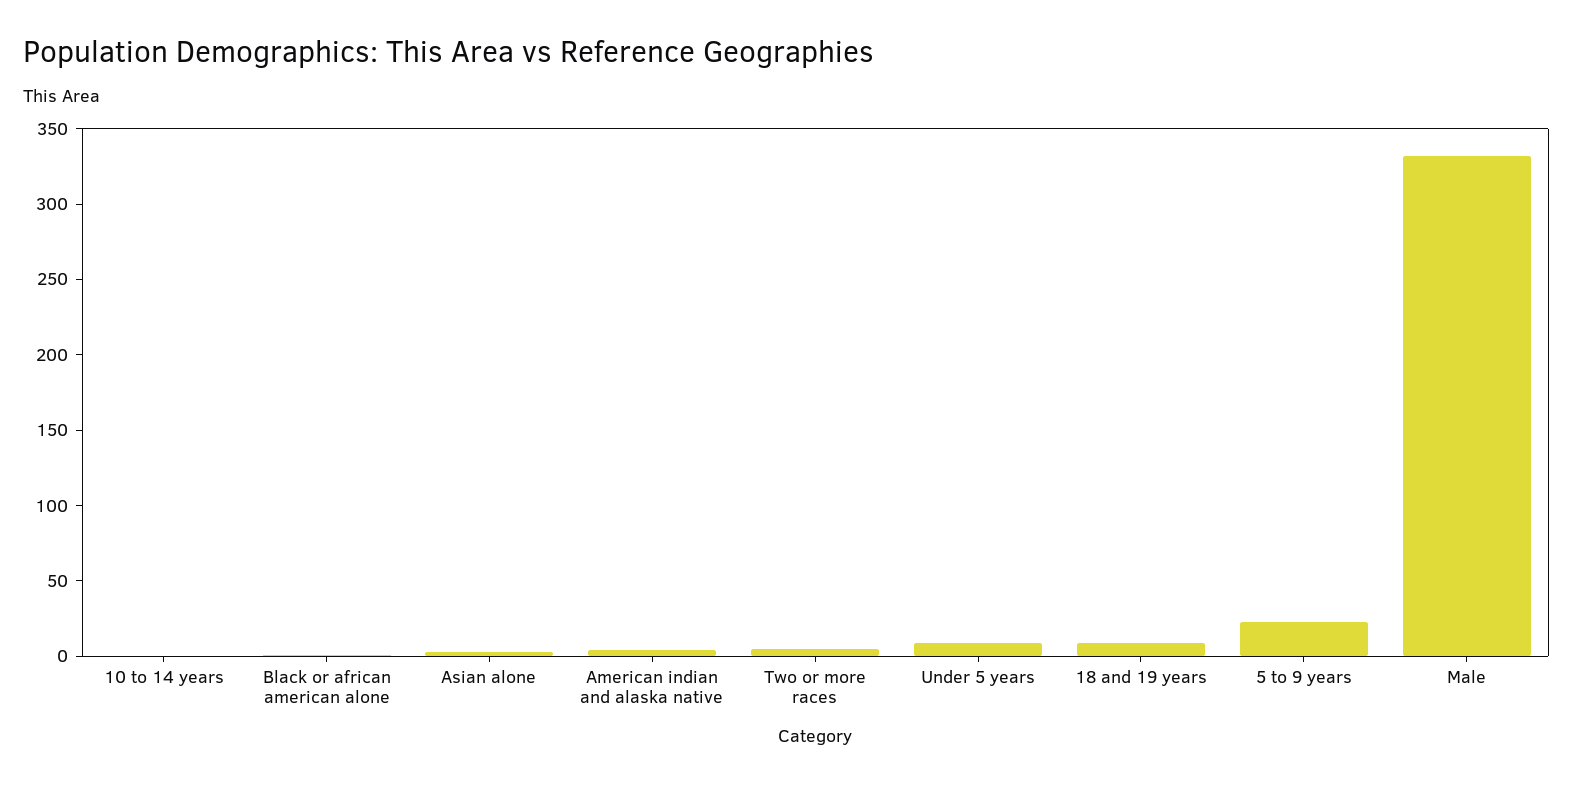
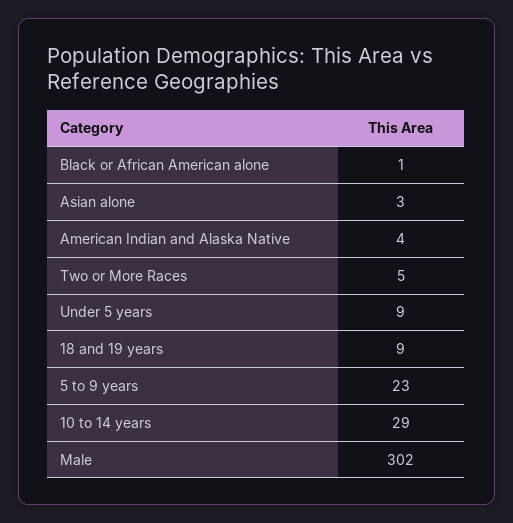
10 to 14 years: 0 -> 29
Male: 330 -> 302

